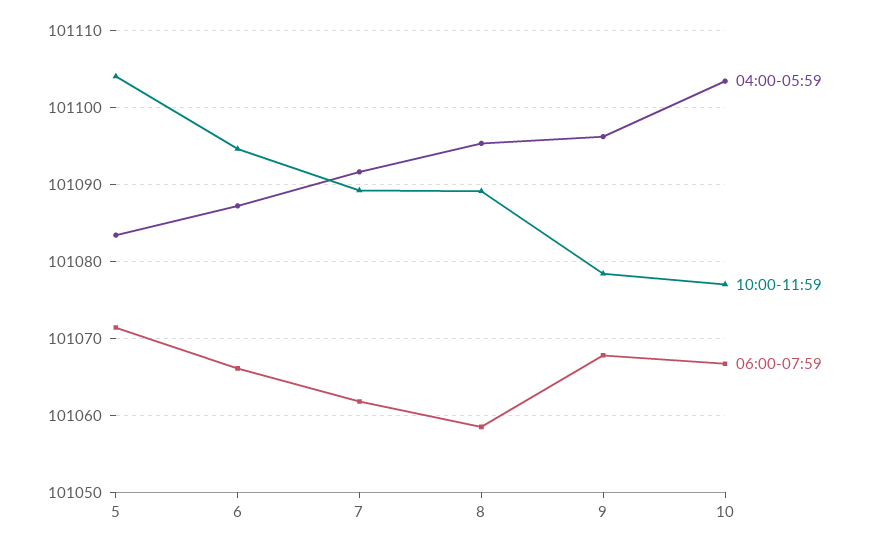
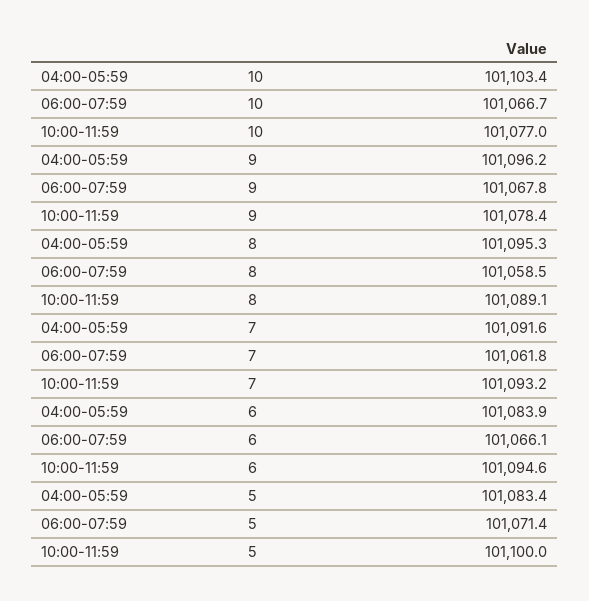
10:00-11:59, 5: 101104 -> 101100
04:00-05:59, 6: 101087 -> 101083.9
10:00-11:59, 7: 101089 -> 101093.2

